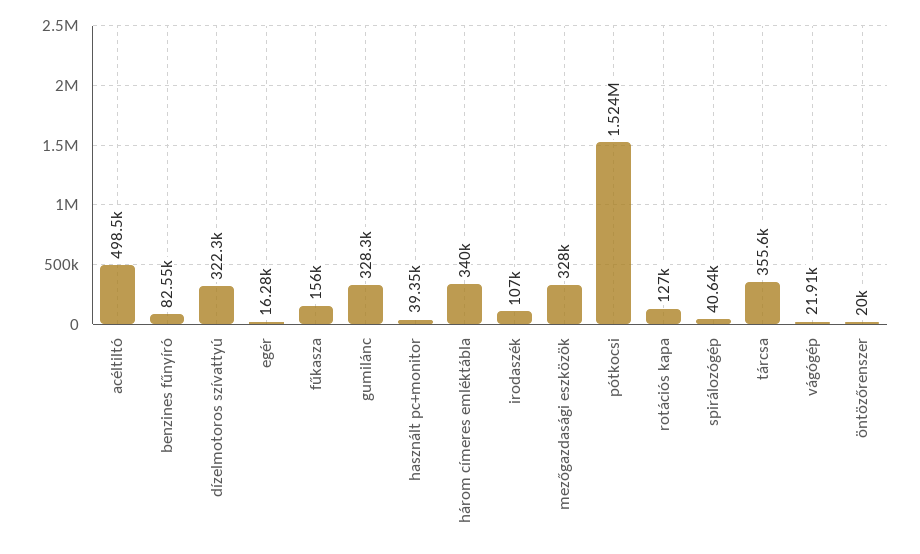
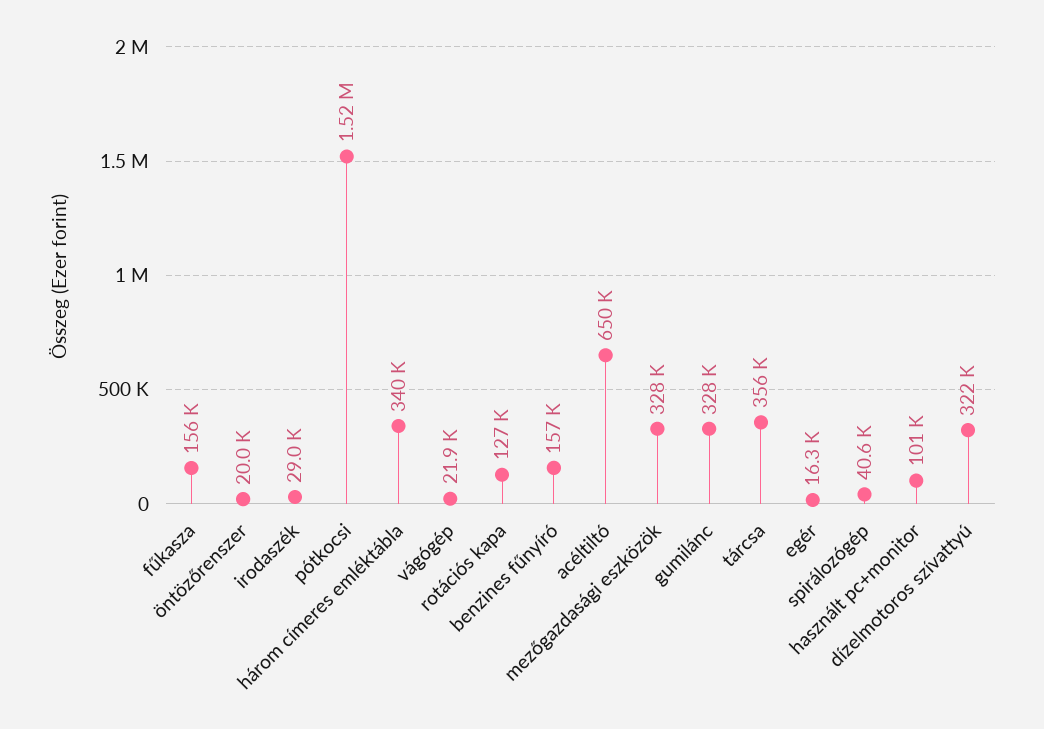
acéltiltó: 498500 -> 650000
benzines fűnyíró: 82550 -> 157000
használt pc+monitor: 39350 -> 101000
irodaszék: 107000 -> 29000

